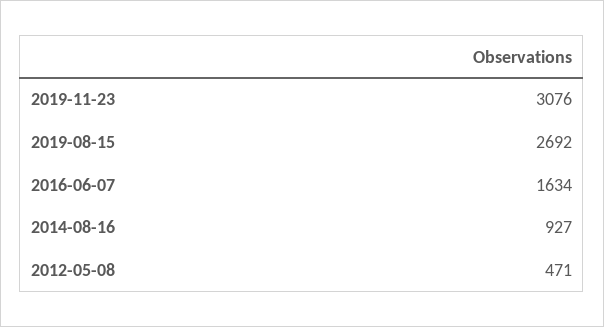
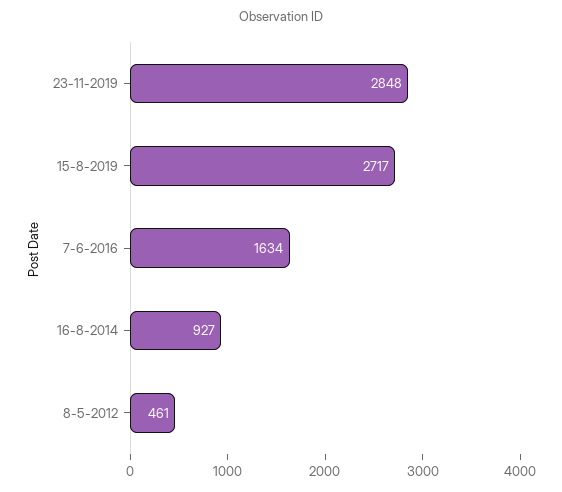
2019-11-23: 3076 -> 2848
2019-08-15: 2692 -> 2717
2012-05-08: 471 -> 461

